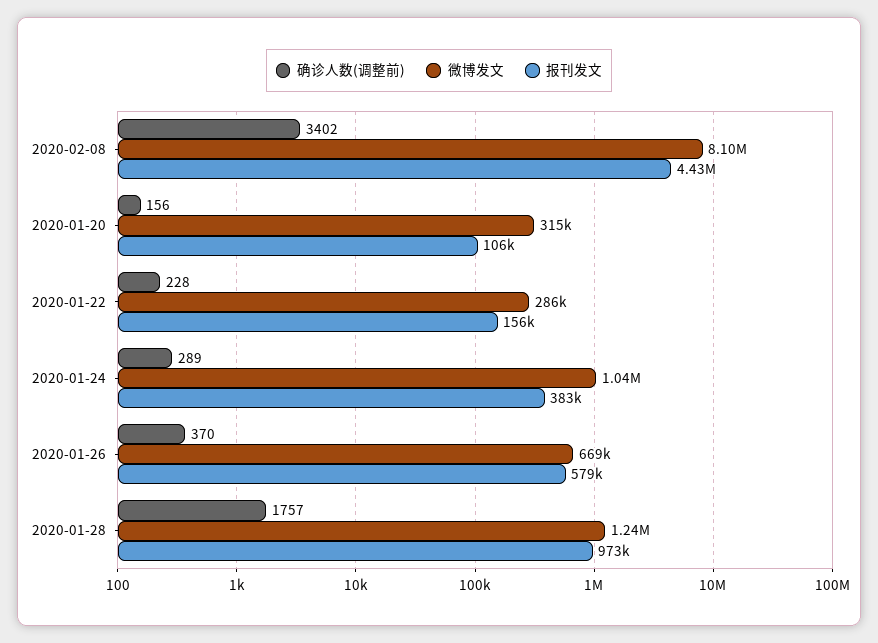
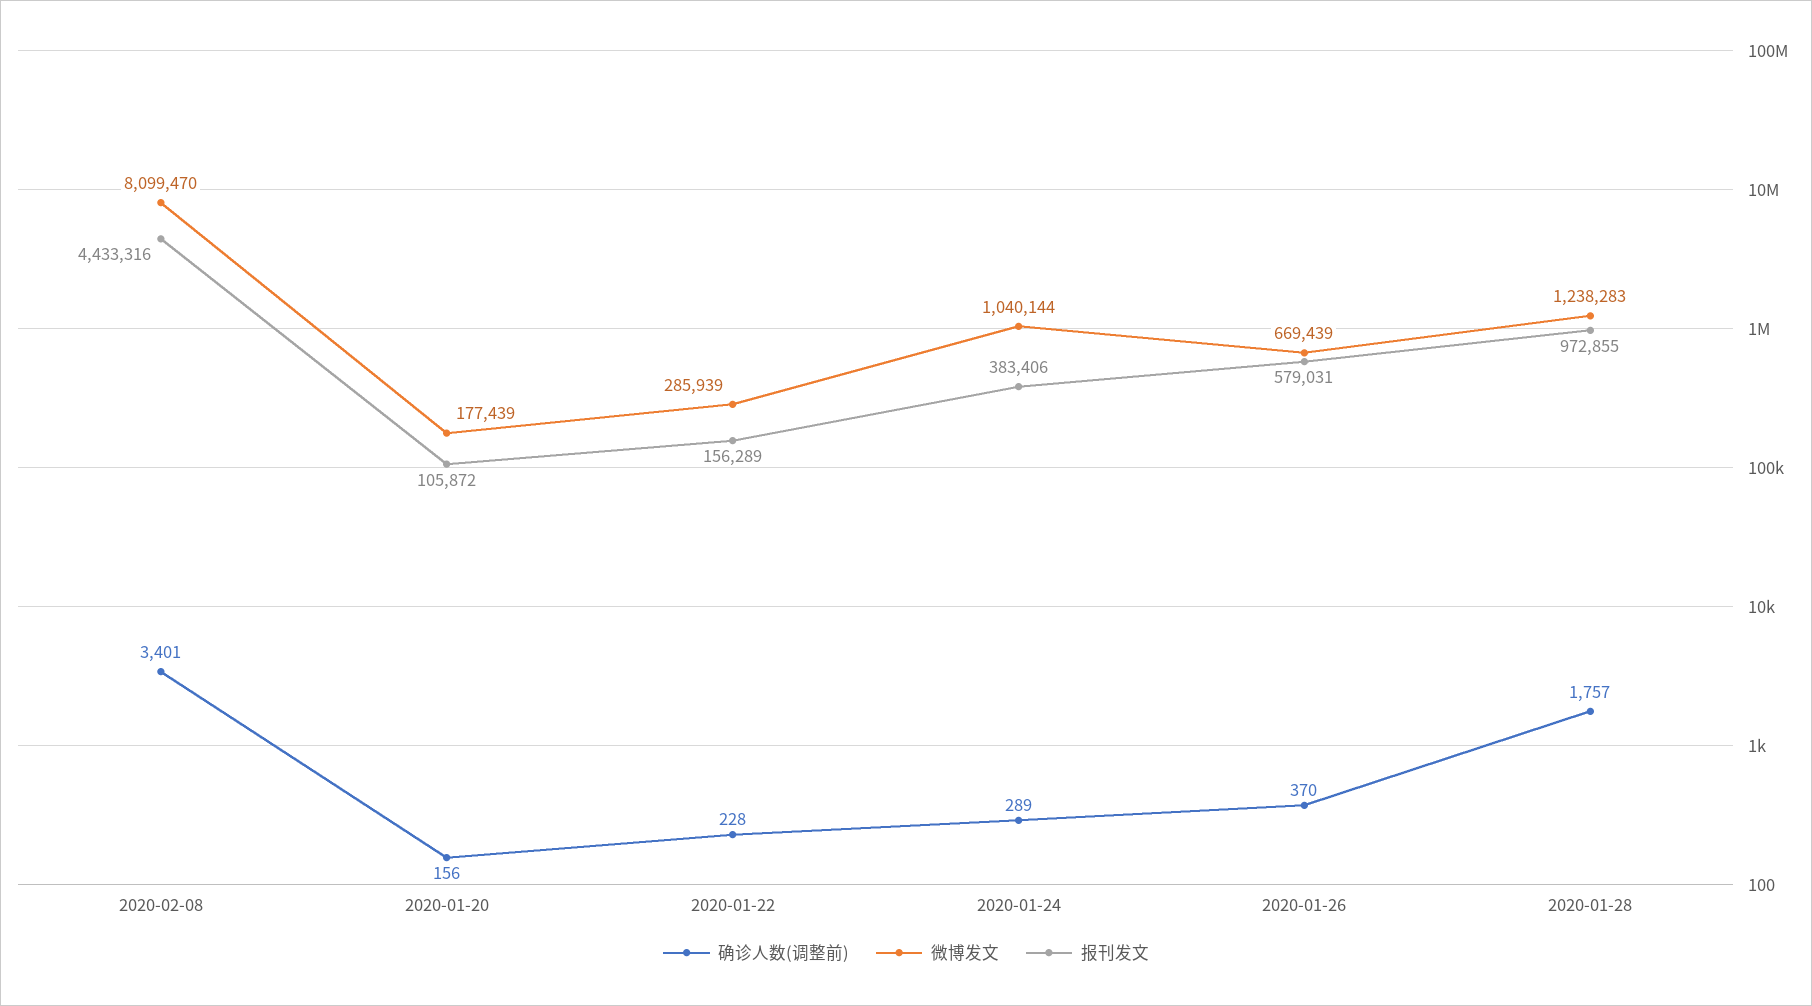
确诊人数(调整前), 2020-02-08: 3402 -> 3401
微博发文, 2020-01-20: 315000 -> 177439

